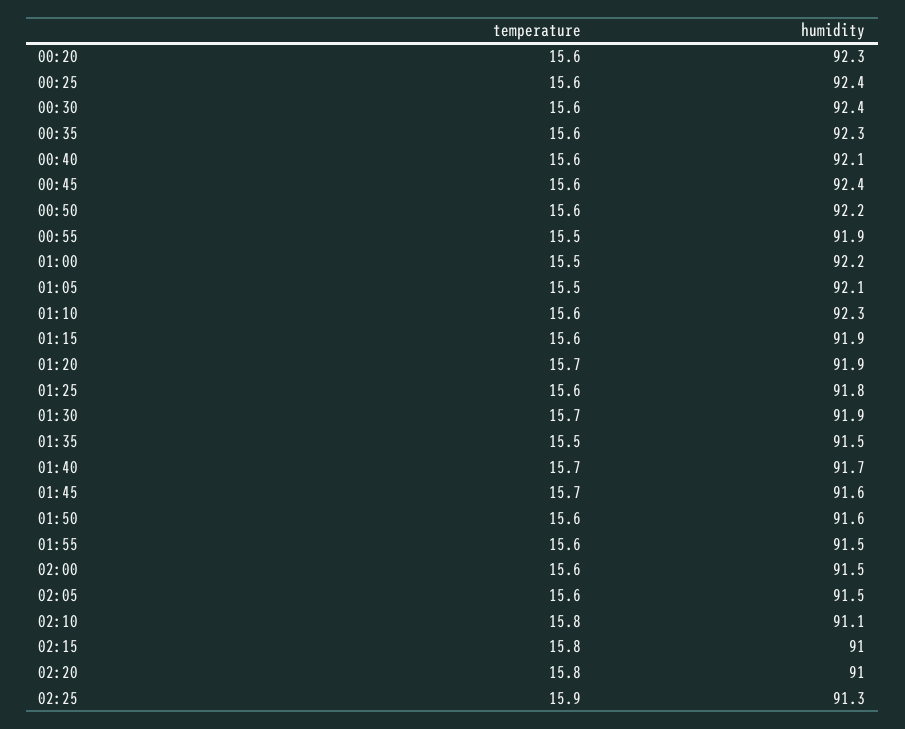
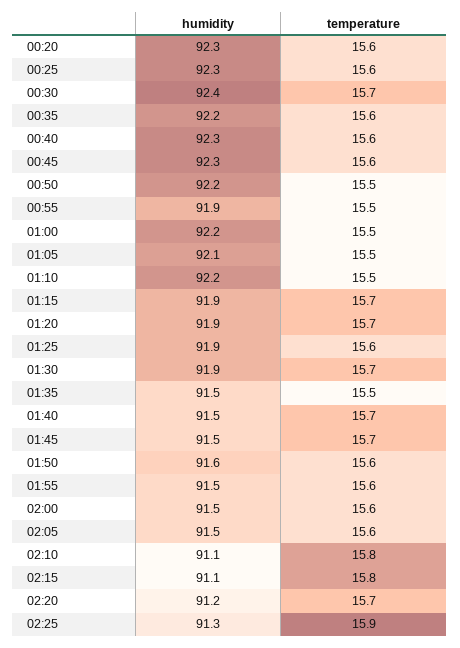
humidity, 00:25: 92.4 -> 92.3
temperature, 00:30: 15.6 -> 15.7
humidity, 00:35: 92.3 -> 92.2
humidity, 00:40: 92.1 -> 92.3
humidity, 00:45: 92.4 -> 92.3
temperature, 00:50: 15.6 -> 15.5
temperature, 01:10: 15.6 -> 15.5
humidity, 01:10: 92.3 -> 92.2
temperature, 01:15: 15.6 -> 15.7
humidity, 01:25: 91.8 -> 91.9
humidity, 01:40: 91.7 -> 91.5
humidity, 01:45: 91.6 -> 91.5
humidity, 02:15: 91 -> 91.1
temperature, 02:20: 15.8 -> 15.7
humidity, 02:20: 91 -> 91.2

